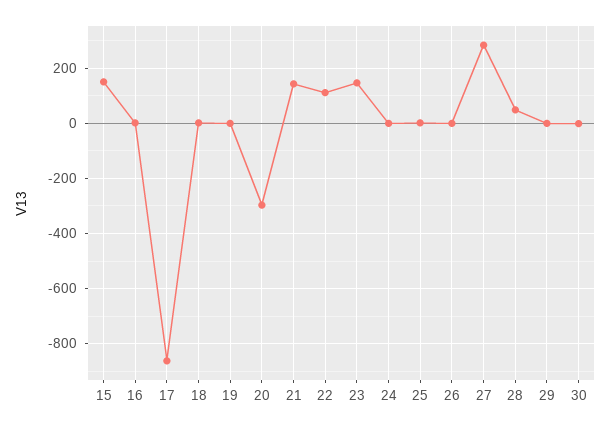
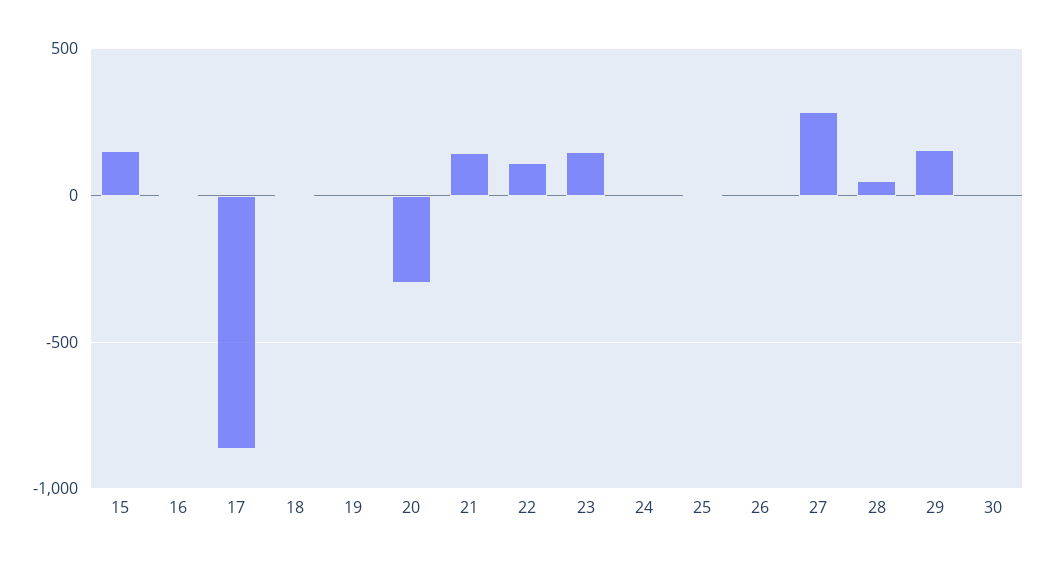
29: 0 -> 150

